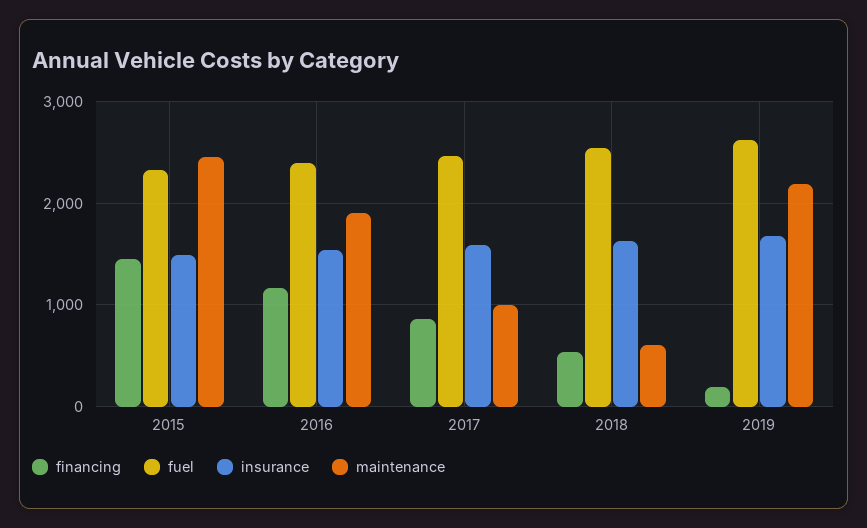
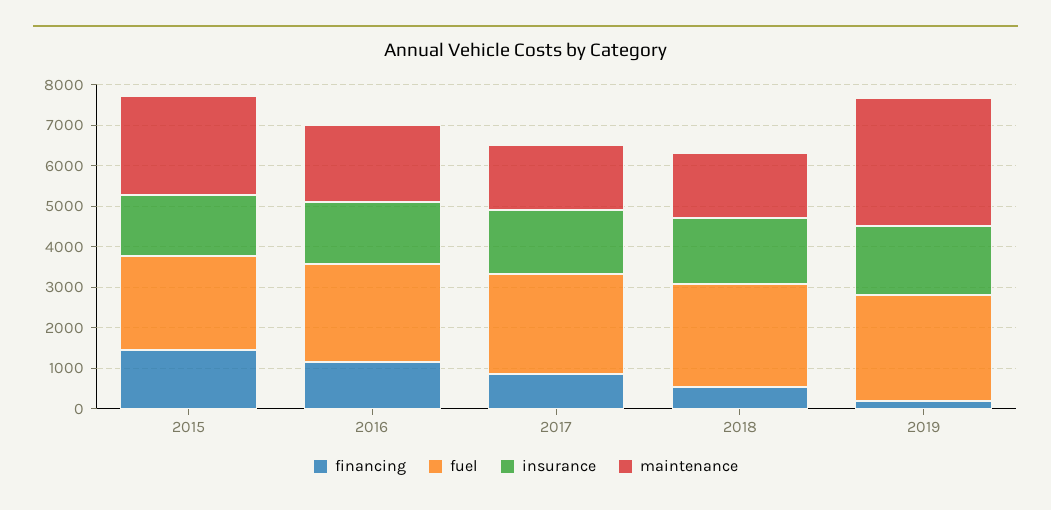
maintenance, 2017: 1000 -> 1600
maintenance, 2018: 600 -> 1600
maintenance, 2019: 2200 -> 3200

